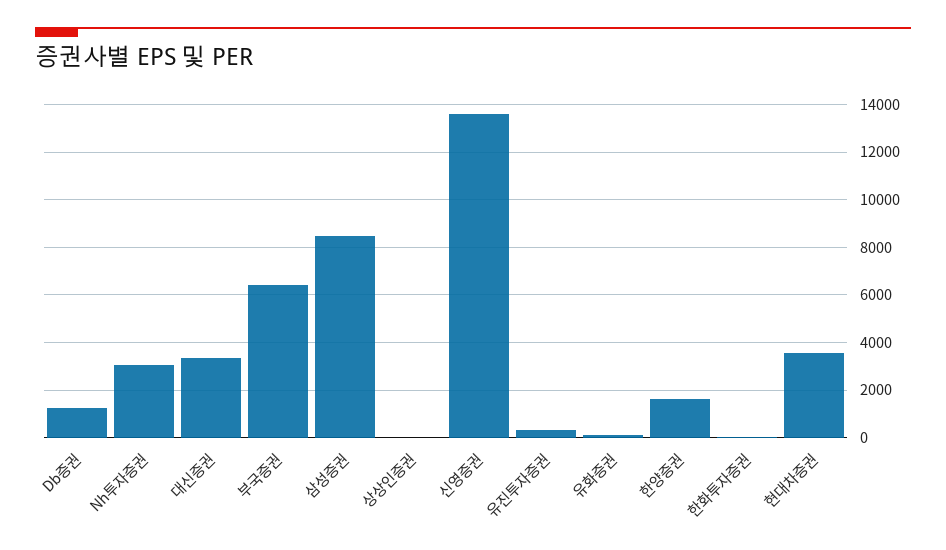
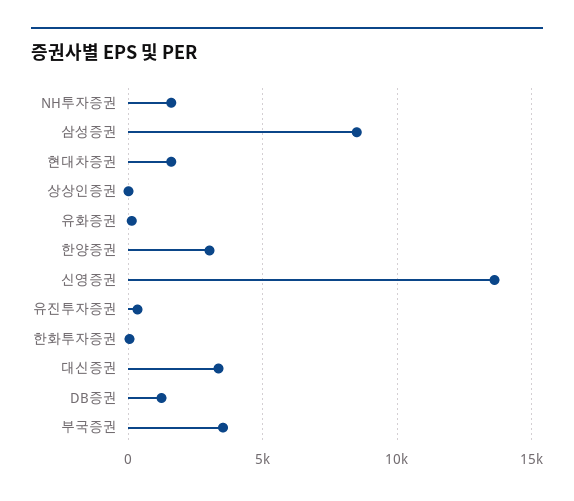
Nh투자증권: 3000 -> 1500
부국증권: 6500 -> 3500
한양증권: 1500 -> 3000
현대차증권: 3500 -> 1500

